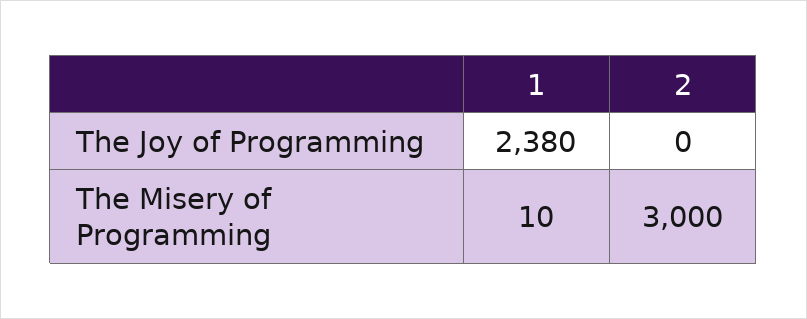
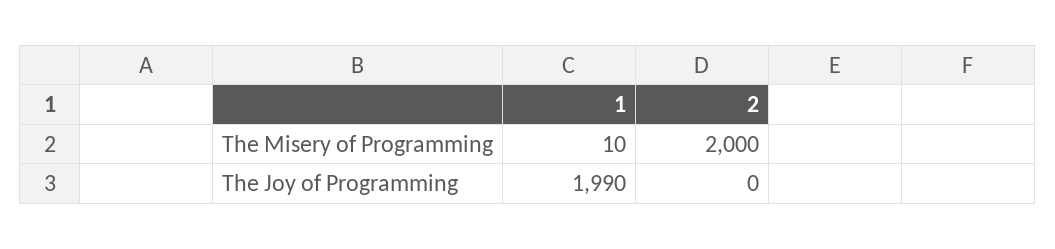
1, The Joy of Programming: 2380 -> 1990
2, The Misery of Programming: 3000 -> 2000

